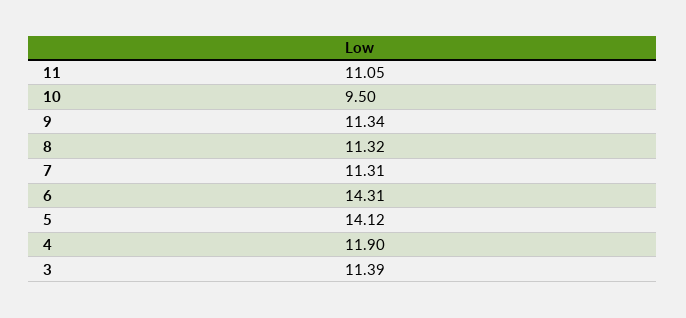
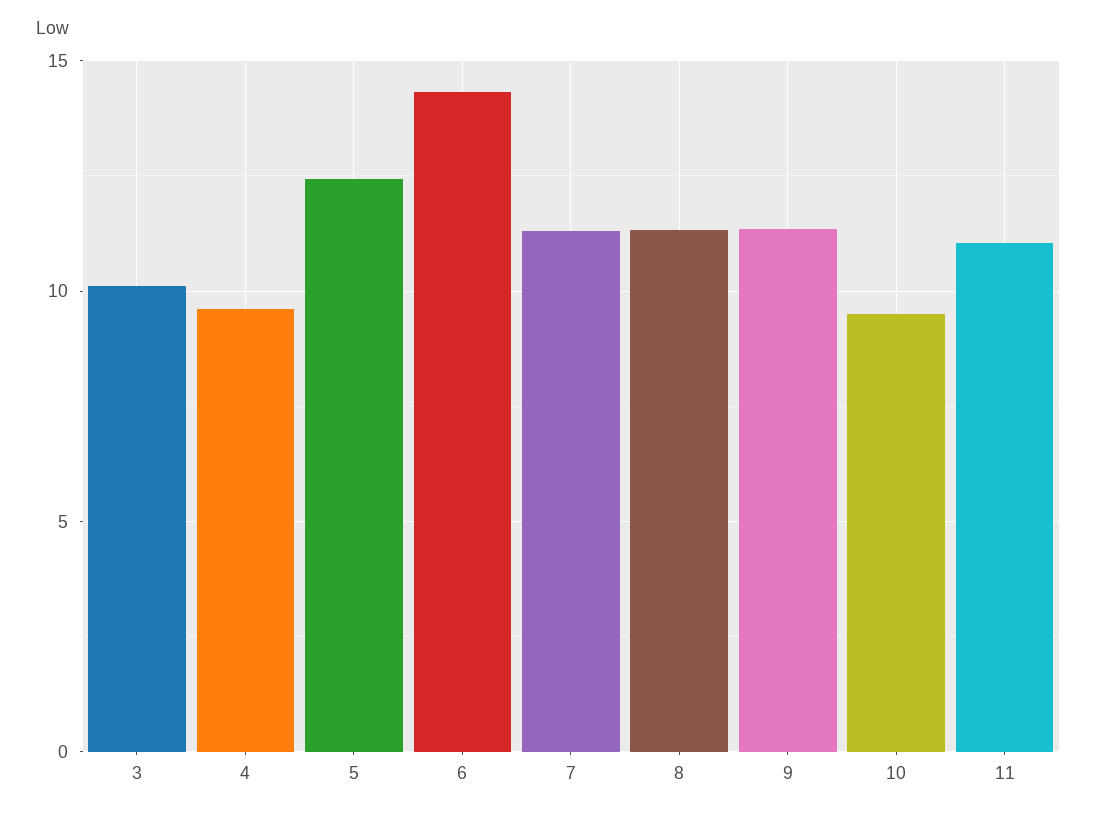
5: 14.12 -> 12.5
4: 11.9 -> 9.5
3: 11.39 -> 10

